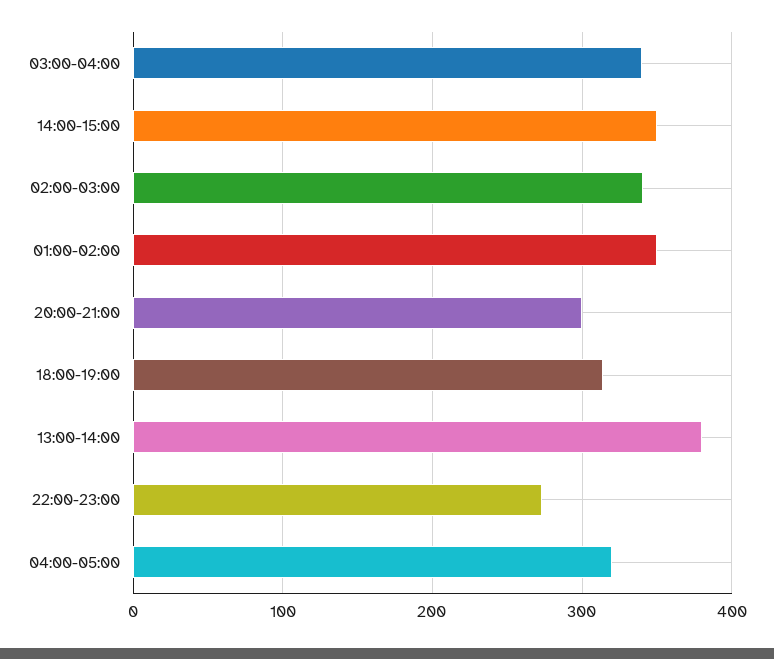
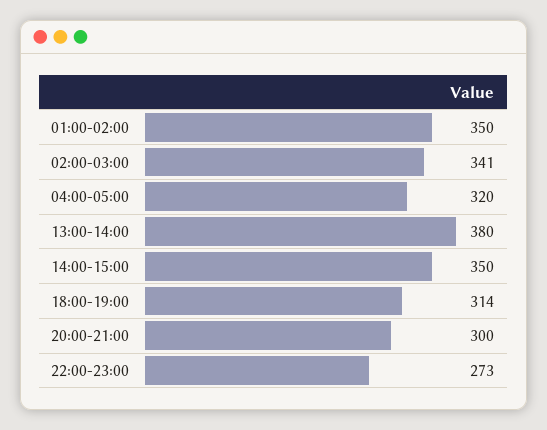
03:00-04:00: 340 -> none

